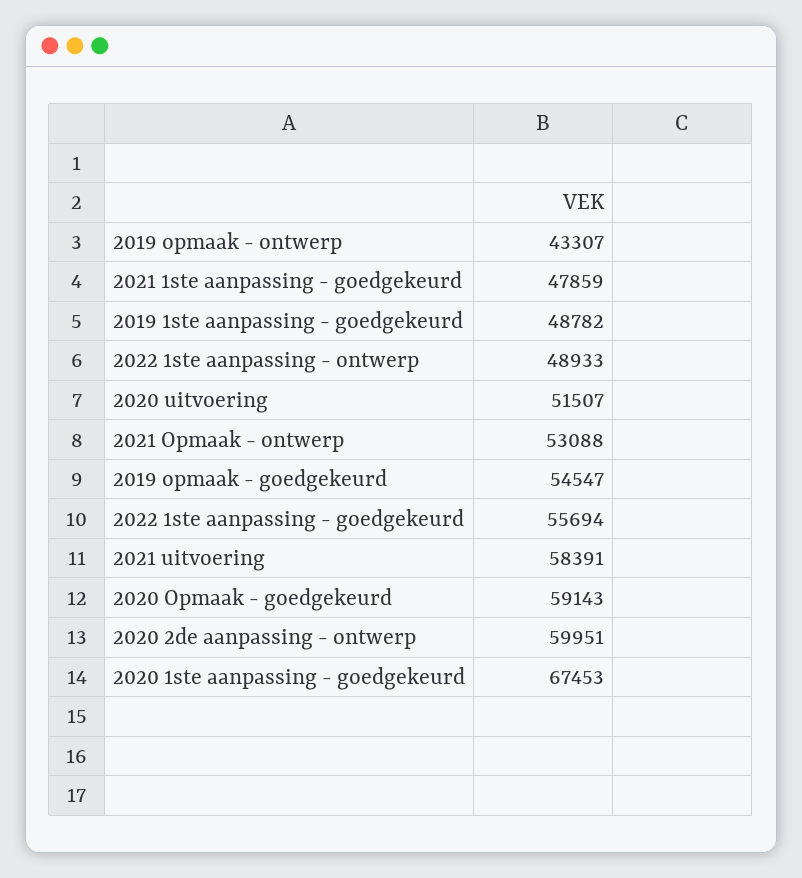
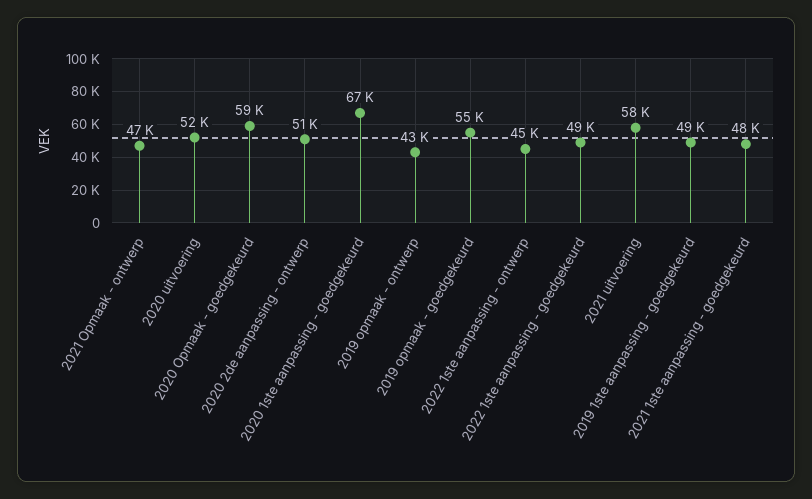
2022 1ste aanpassing - ontwerp: 48933 -> 45000
2021 Opmaak - ontwerp: 53088 -> 47000
2022 1ste aanpassing - goedgekeurd: 55694 -> 49000
2020 2de aanpassing - ontwerp: 59951 -> 51000

